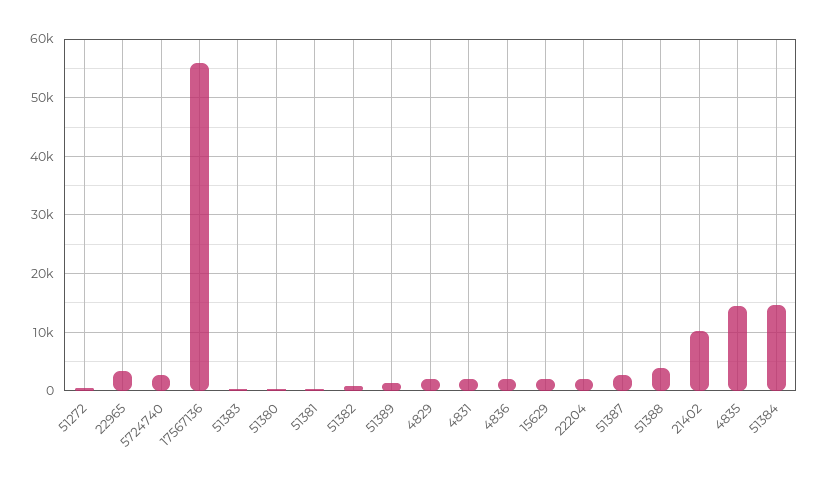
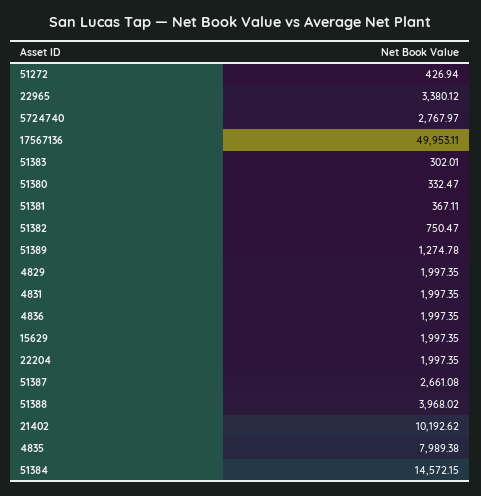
17567136: 56000 -> 49953.11
4835: 14000 -> 7989.38

